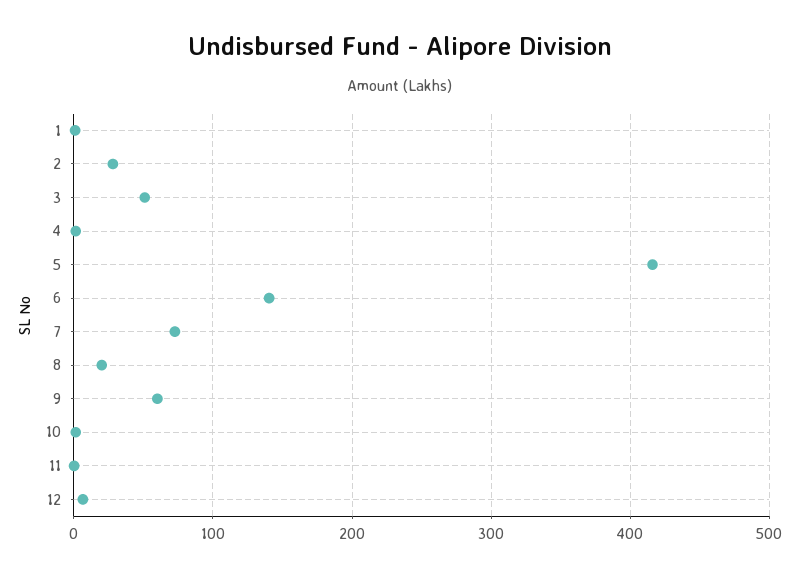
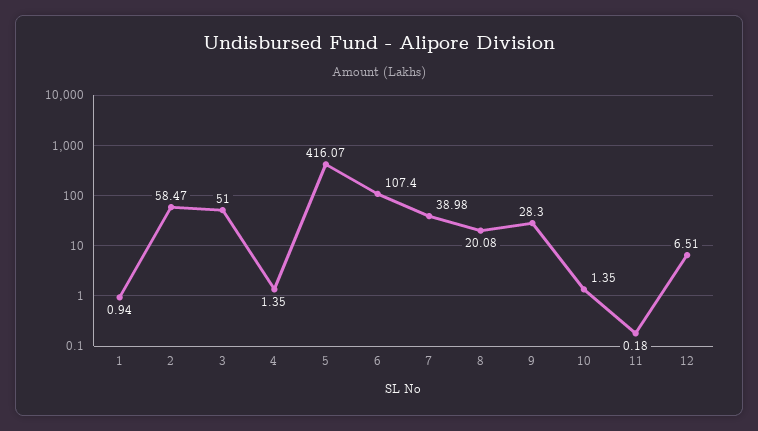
2: 30 -> 58.47
6: 140 -> 107.4
7: 70 -> 38.98
9: 60 -> 28.3

